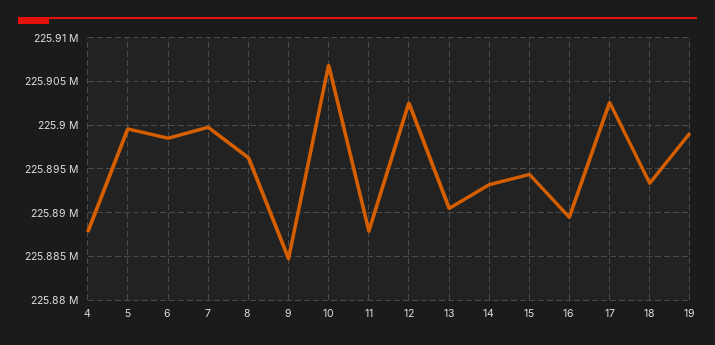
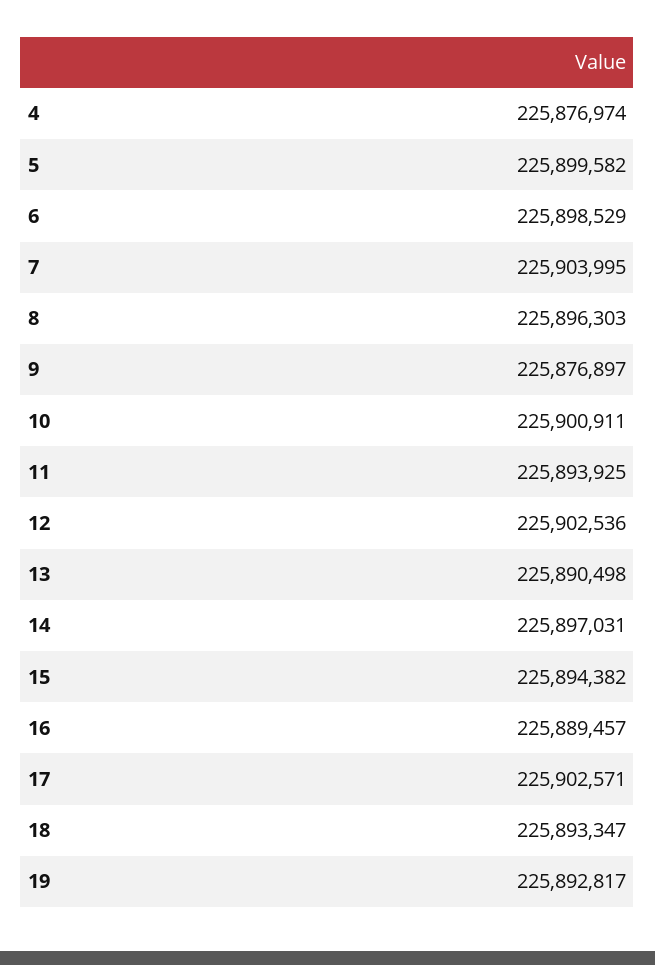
4: 225888000 -> 225876974
7: 225900000 -> 225903995
9: 225885000 -> 225876897
10: 225907000 -> 225900911
11: 225888000 -> 225893925
14: 225893000 -> 225897031
19: 225899000 -> 225892817

